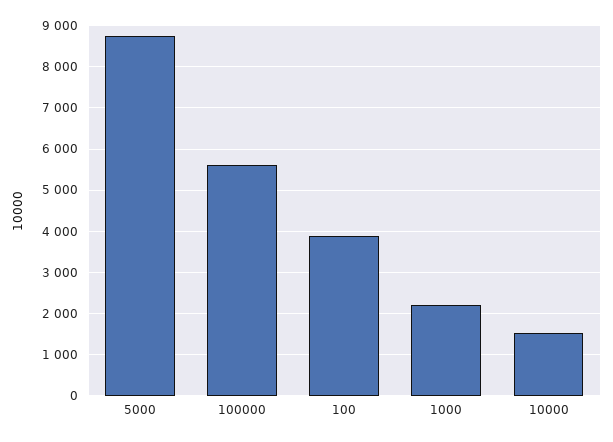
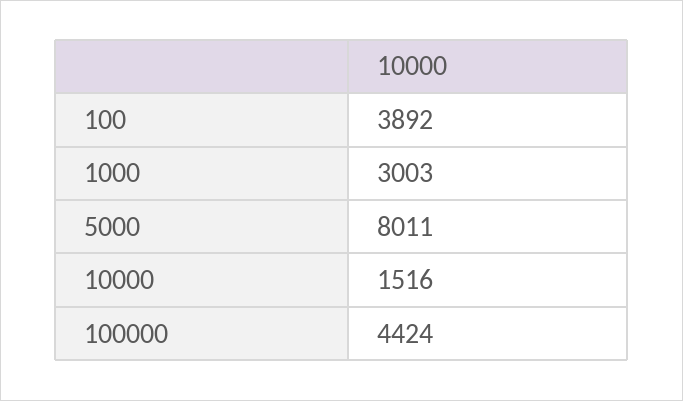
5000: 8800 -> 8011
100000: 5600 -> 4424
1000: 2200 -> 3003

